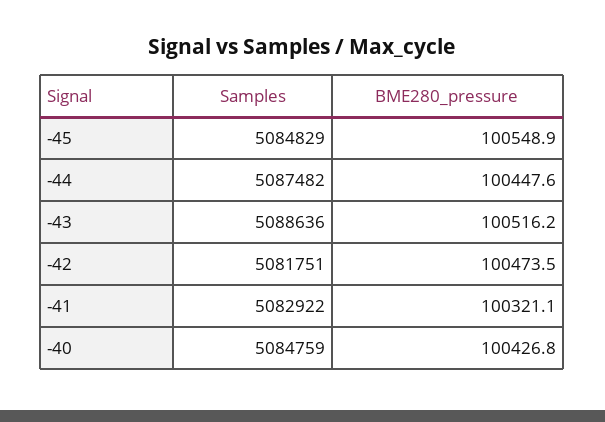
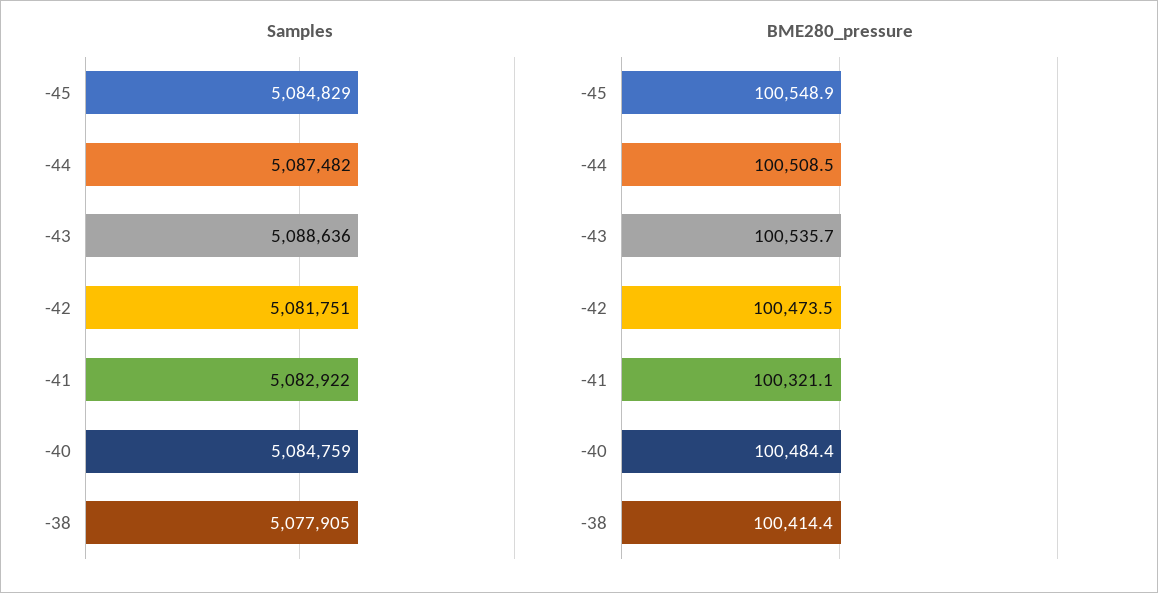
BME280_pressure, -44: 100447.6 -> 100508.5
BME280_pressure, -43: 100516.2 -> 100535.7
BME280_pressure, -40: 100426.8 -> 100484.4
Samples, -38: none -> 5077905
BME280_pressure, -38: none -> 100414.4

